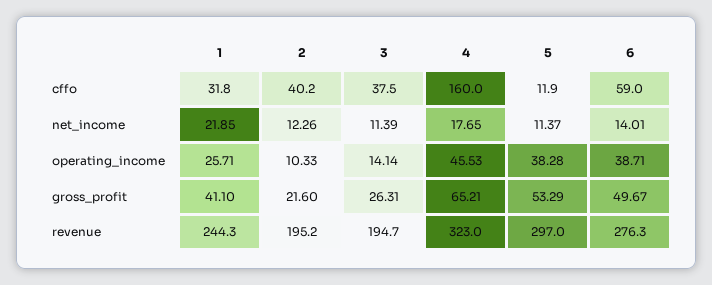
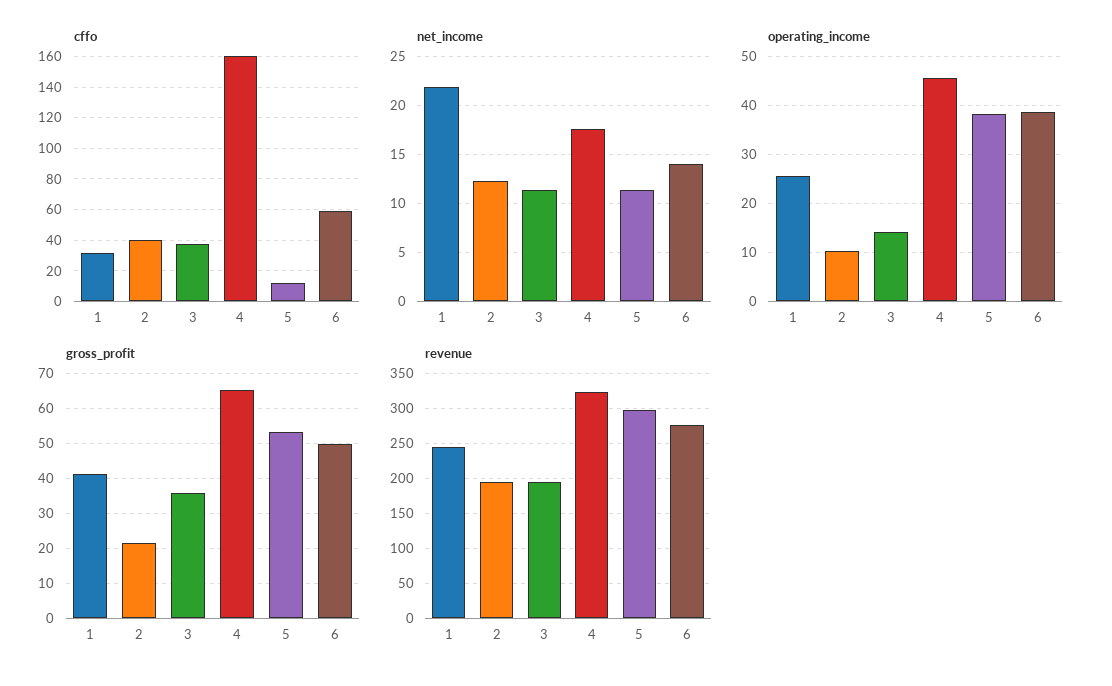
gross_profit, 3: 26.31 -> 36

